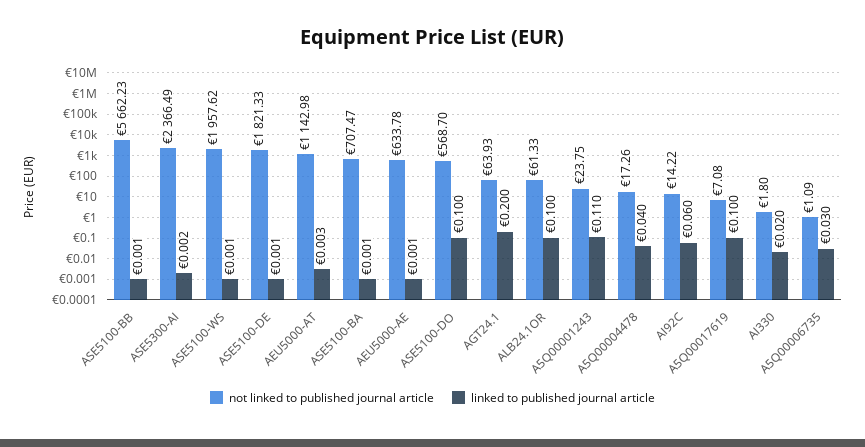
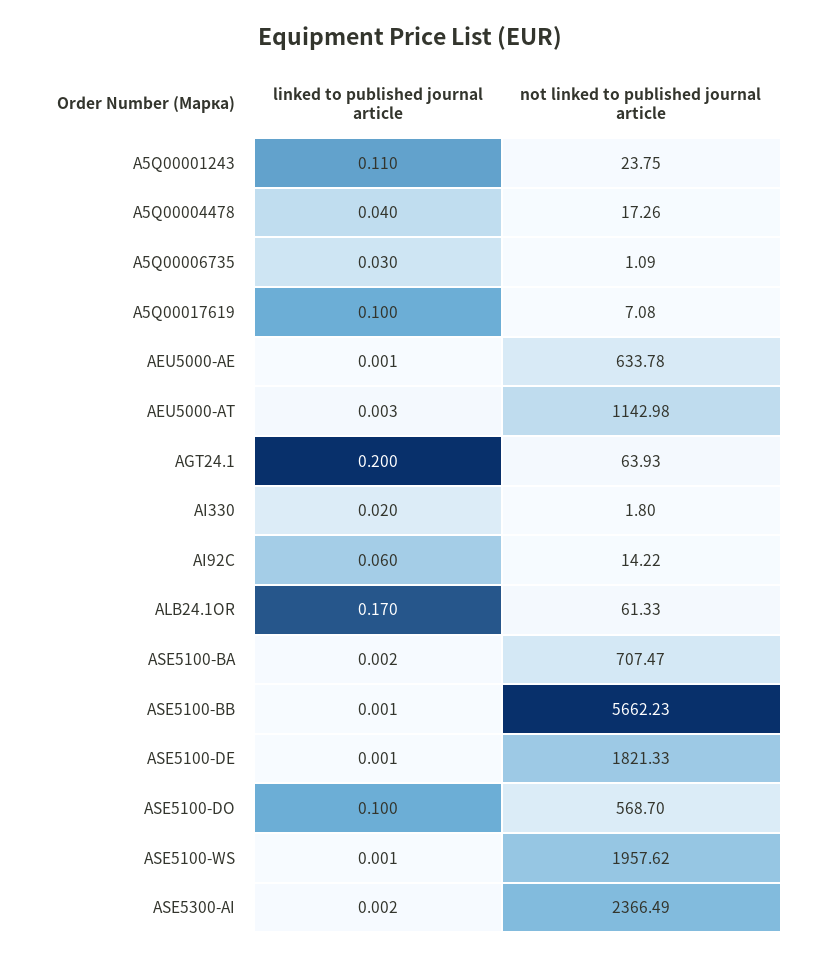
linked to published journal article, ASE5100-BA: 0.001 -> 0.002
linked to published journal article, ALB24.1OR: 0.1 -> 0.17

